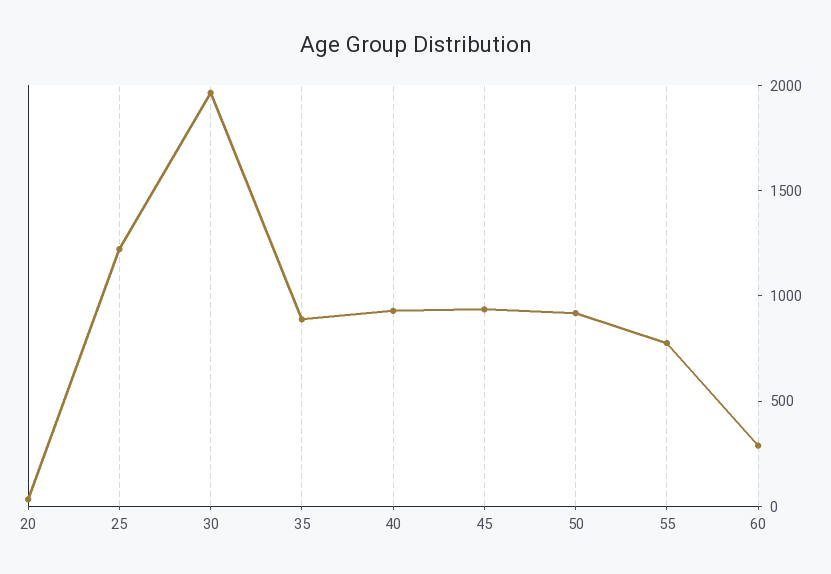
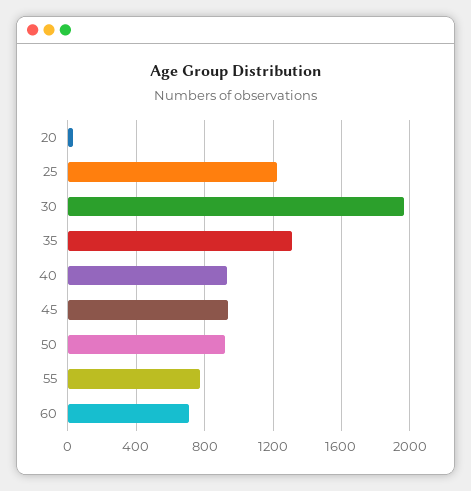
35: 900 -> 1300
60: 300 -> 700

